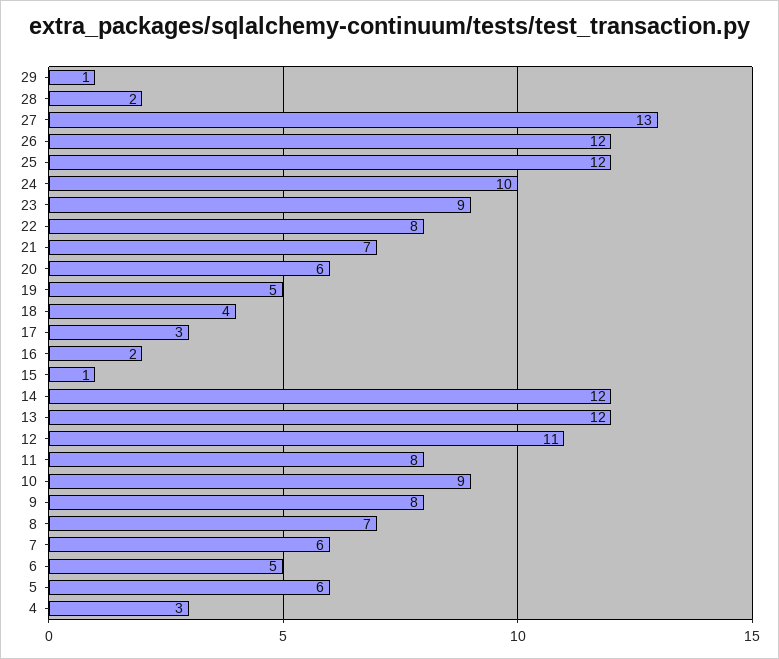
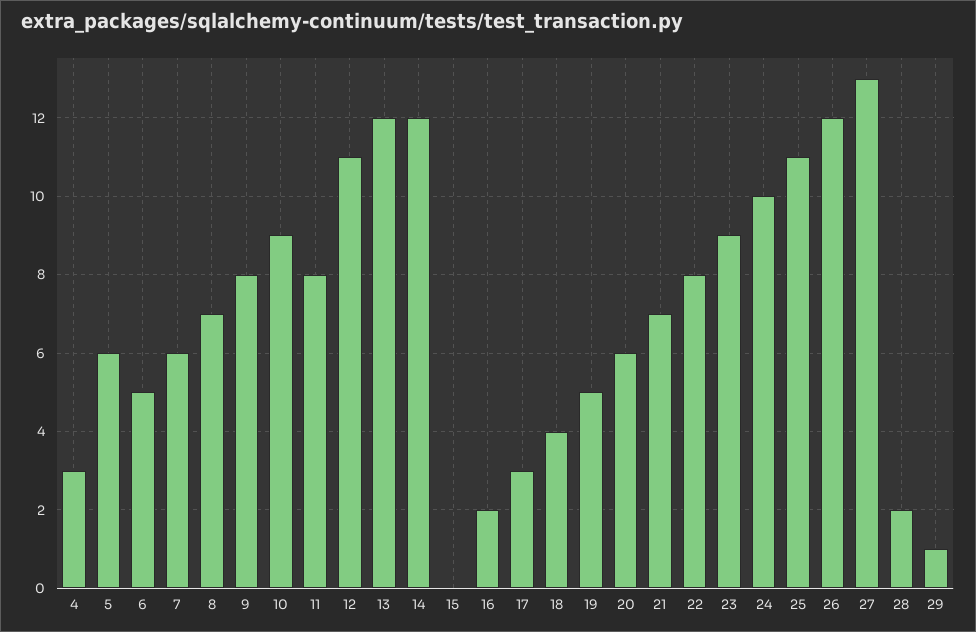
25: 12 -> 11
15: 1 -> 0

